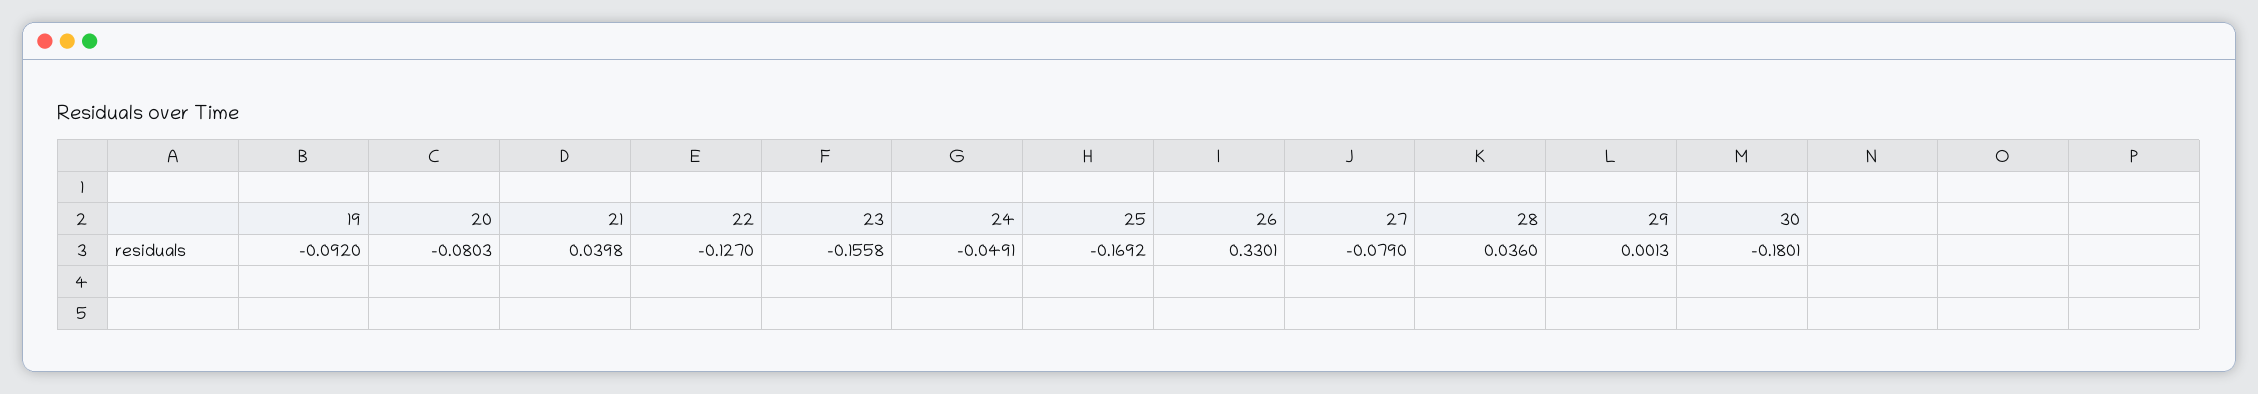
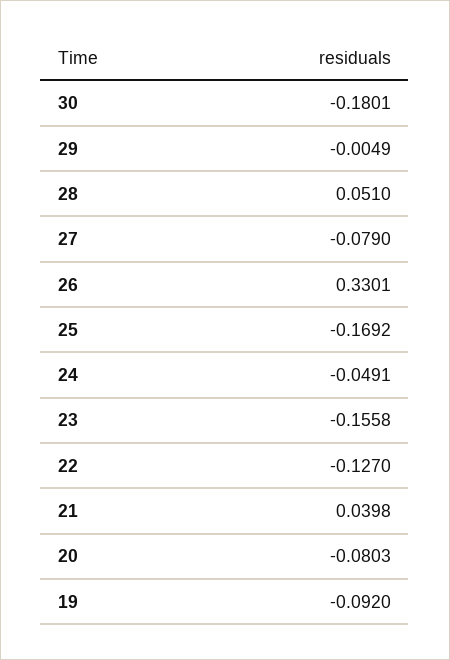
28: 0.036 -> 0.051
29: 0.0013 -> -0.0049

